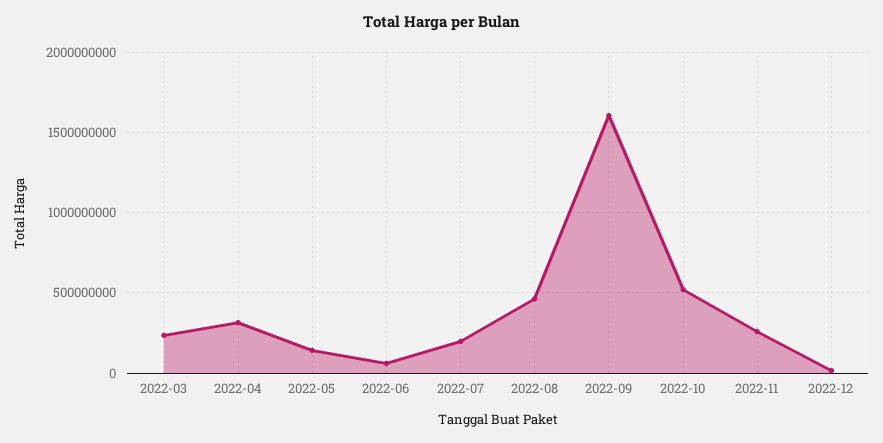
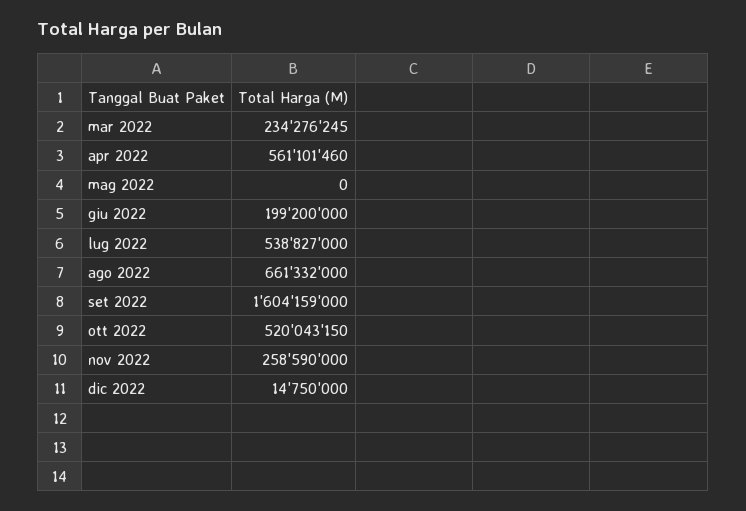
2022-04: 300000000 -> 561101460
2022-05: 150000000 -> 0
2022-06: 50000000 -> 199200000
2022-07: 200000000 -> 538827000
2022-08: 450000000 -> 661332000

